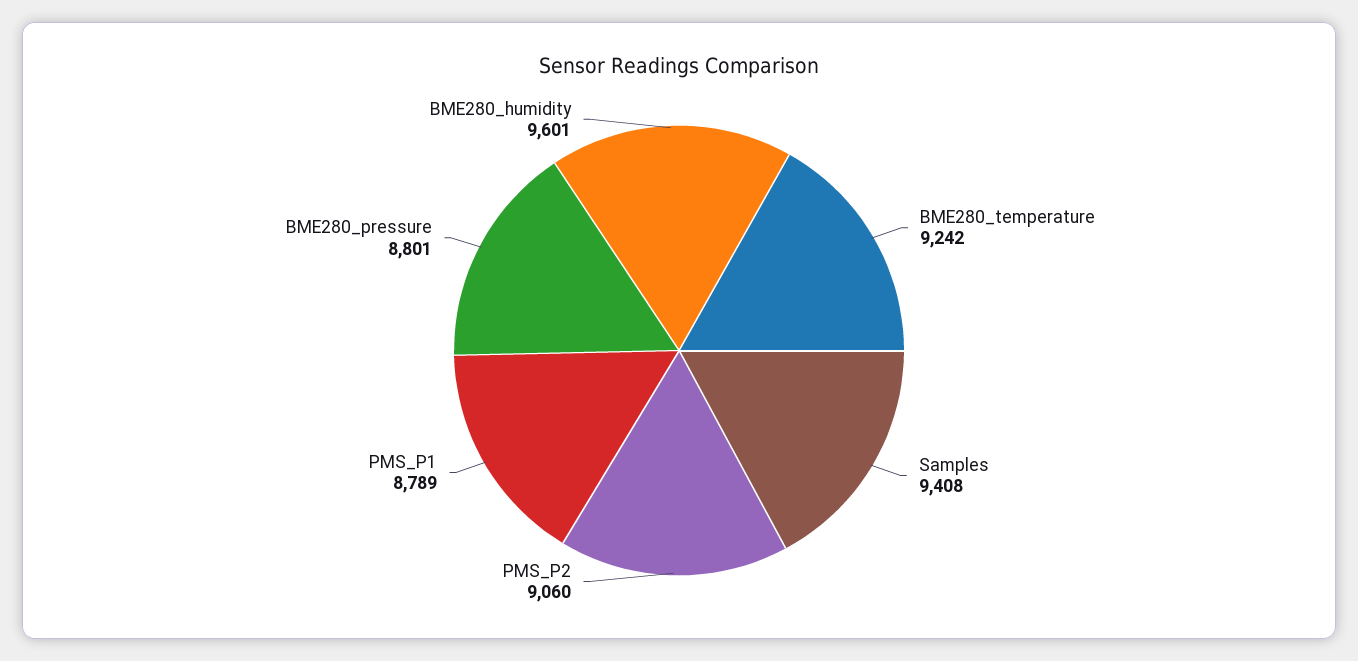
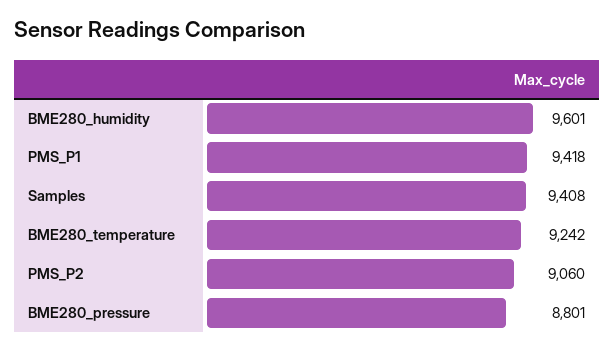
PMS_P1: 8789 -> 9418

